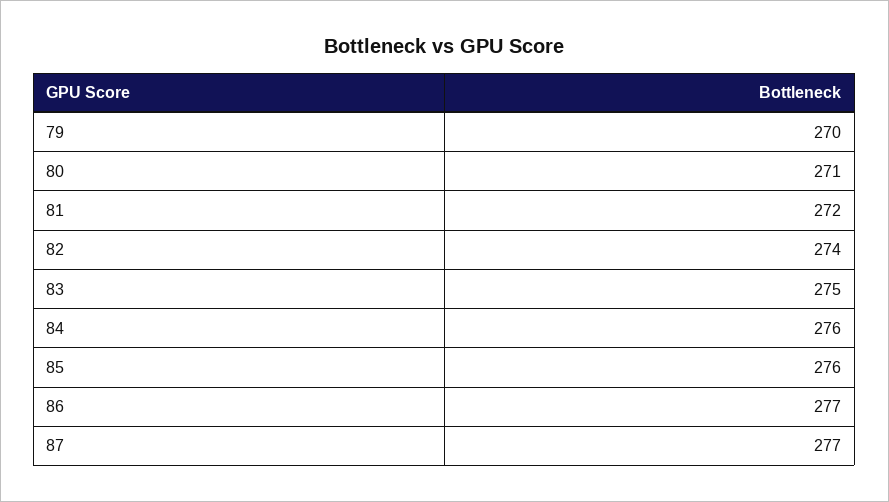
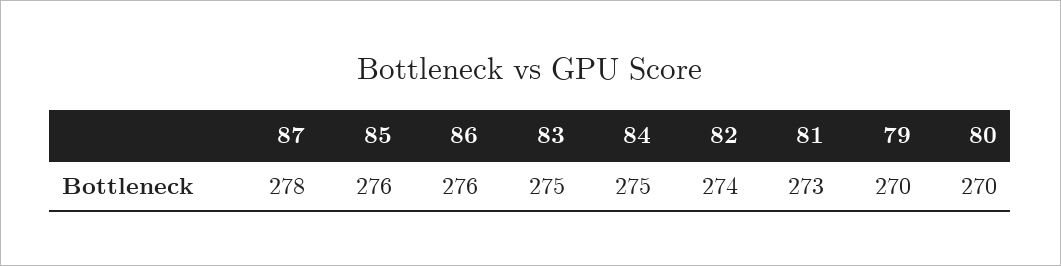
80: 271 -> 270
81: 272 -> 273
84: 276 -> 275
86: 277 -> 276
87: 277 -> 278

